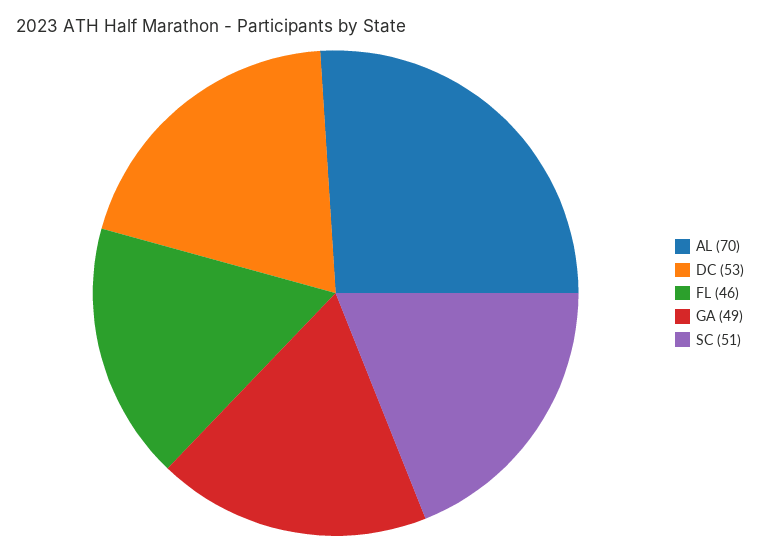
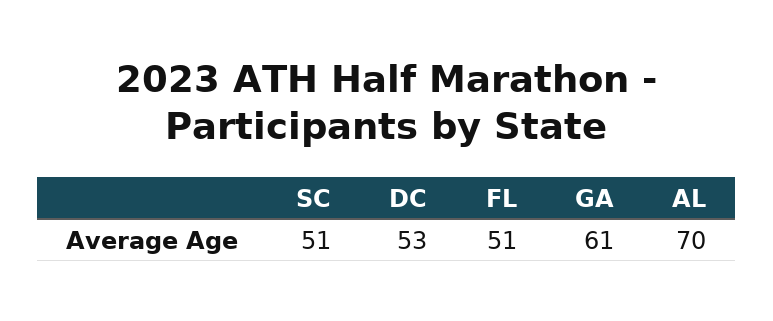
FL: 46 -> 51
GA: 49 -> 61

